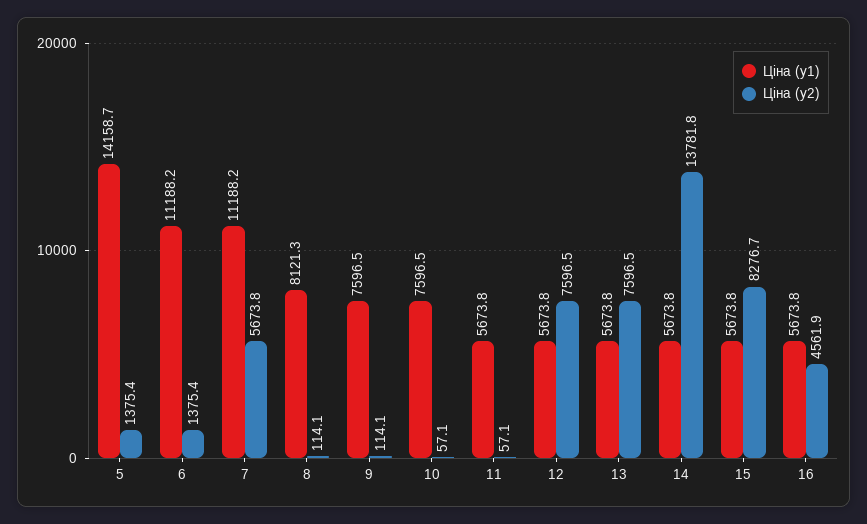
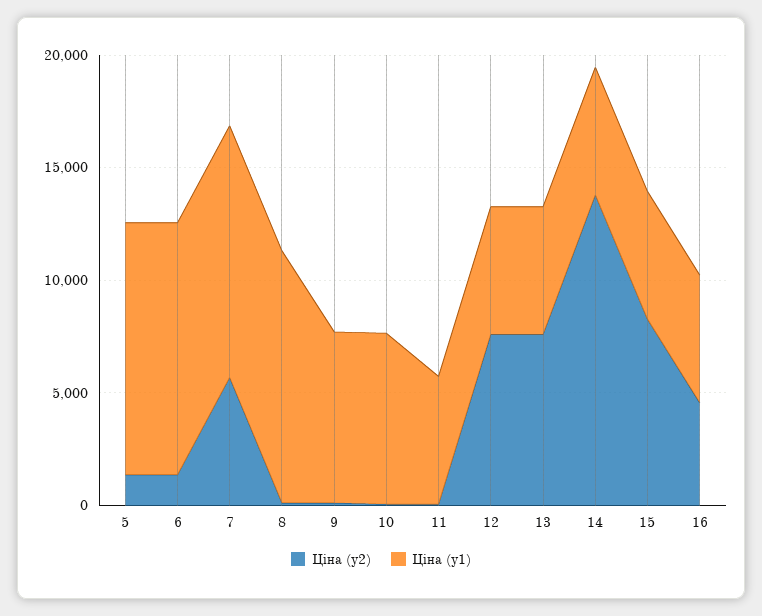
Ціна (y1), 5: 14158.7 -> 11000
Ціна (y1), 8: 8121.3 -> 11000

